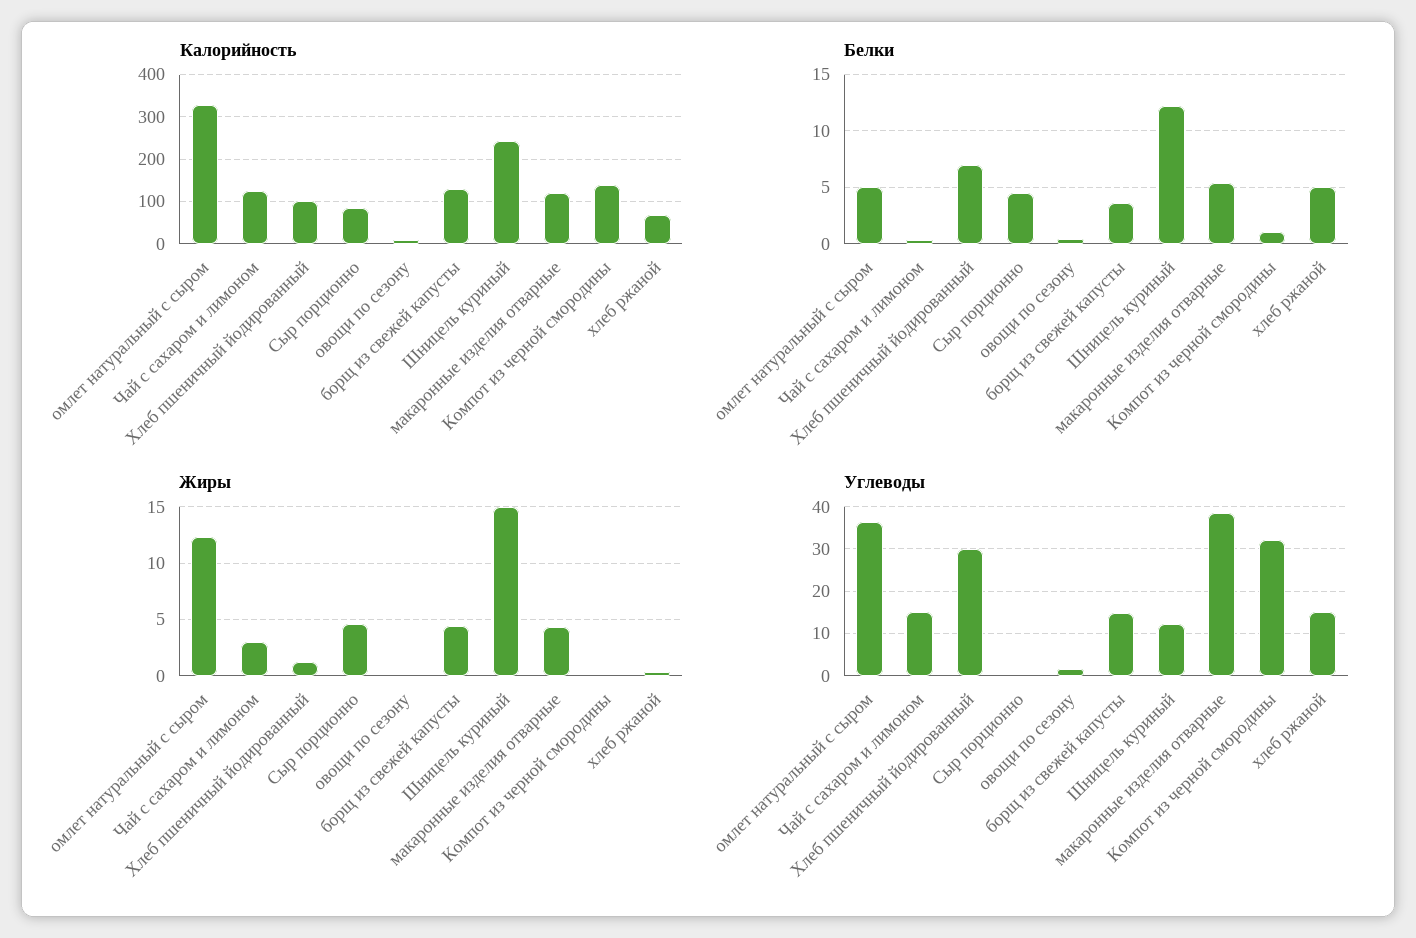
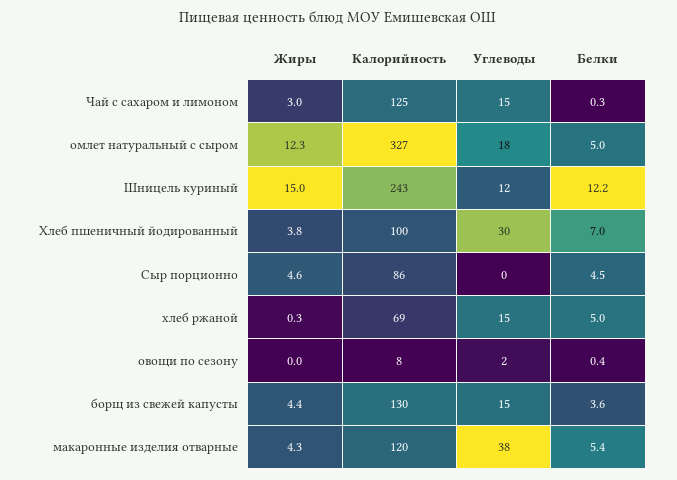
Калорийность, Компот из черной смородины: 140 -> none
Белки, Компот из черной смородины: 1 -> none
Жиры, Хлеб пшеничный йодированный: 1 -> 3.8
Жиры, Компот из черной смородины: 0 -> none
Углеводы, омлет натуральный с сыром: 36 -> 18
Углеводы, Компот из черной смородины: 32 -> none

